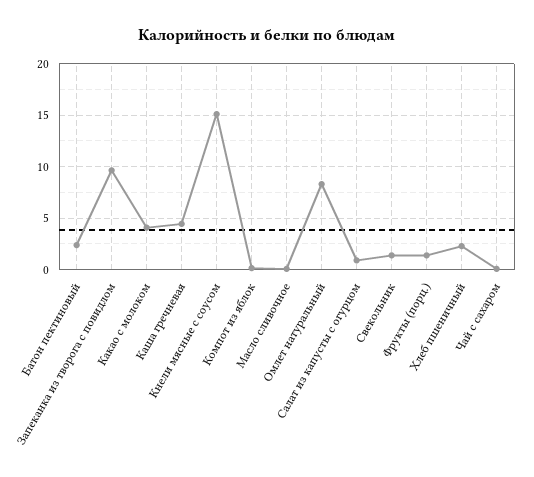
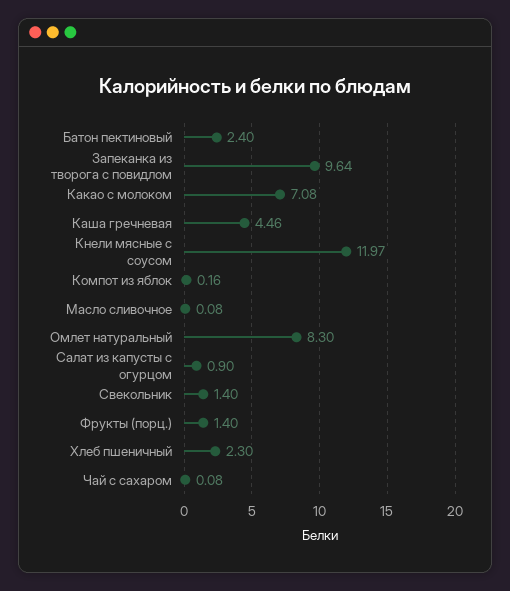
Какао с молоком: 4 -> 7.08
Кнели мясные с соусом: 15 -> 11.97

